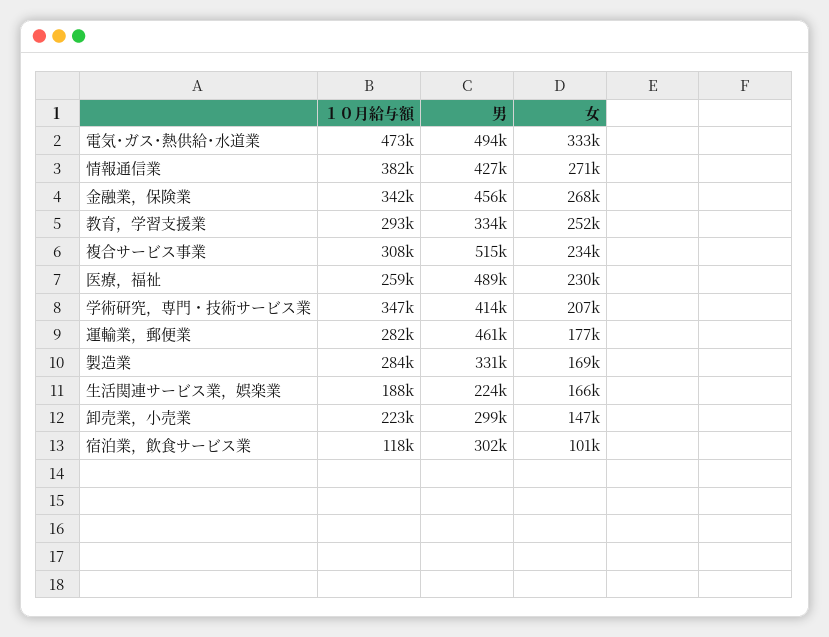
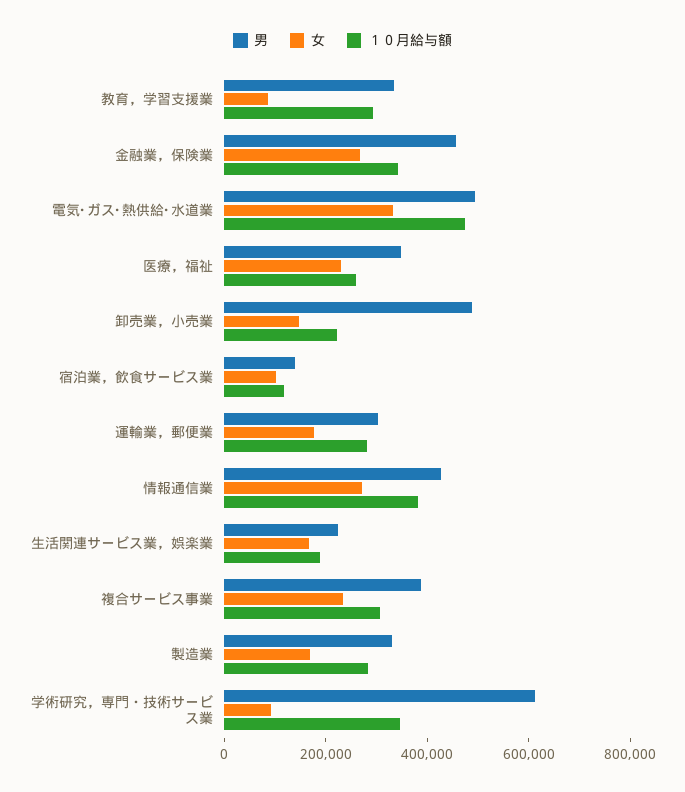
女, 教育，学習支援業: 252000 -> 100000
男, 複合サービス事業: 515000 -> 400000
男, 医療，福祉: 489000 -> 350000
男, 学術研究，専門・技術サービス業: 414000 -> 600000
女, 学術研究，専門・技術サービス業: 207000 -> 100000
男, 運輸業，郵便業: 461000 -> 300000
男, 卸売業，小売業: 299000 -> 500000
男, 宿泊業，飲食サービス業: 302000 -> 150000

